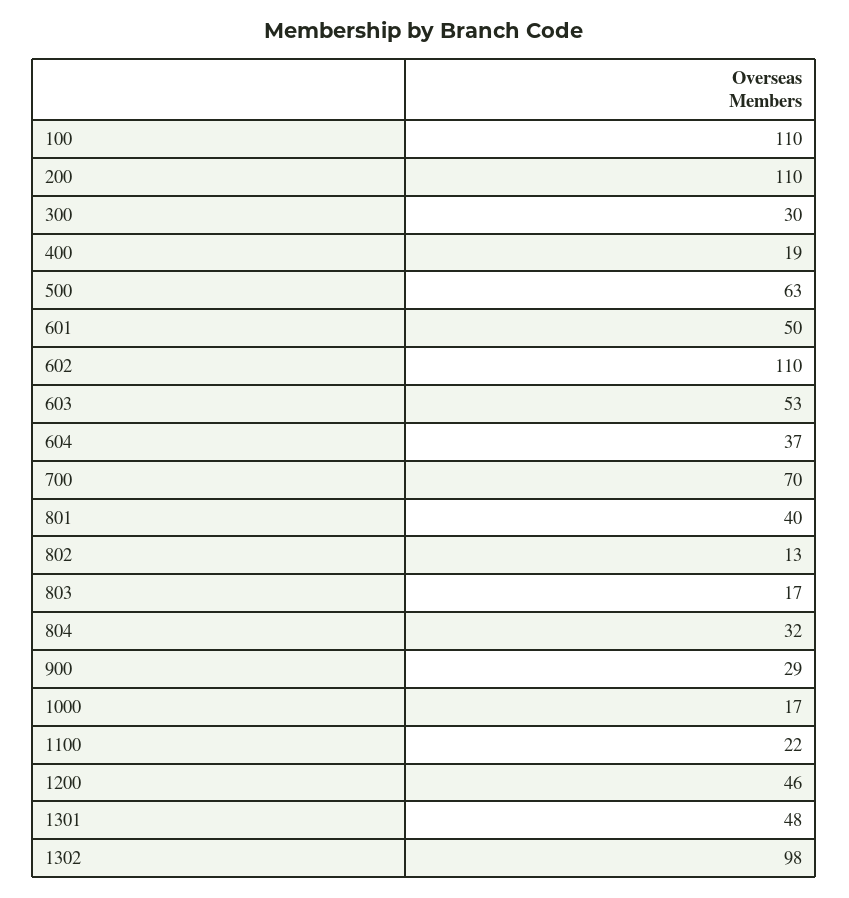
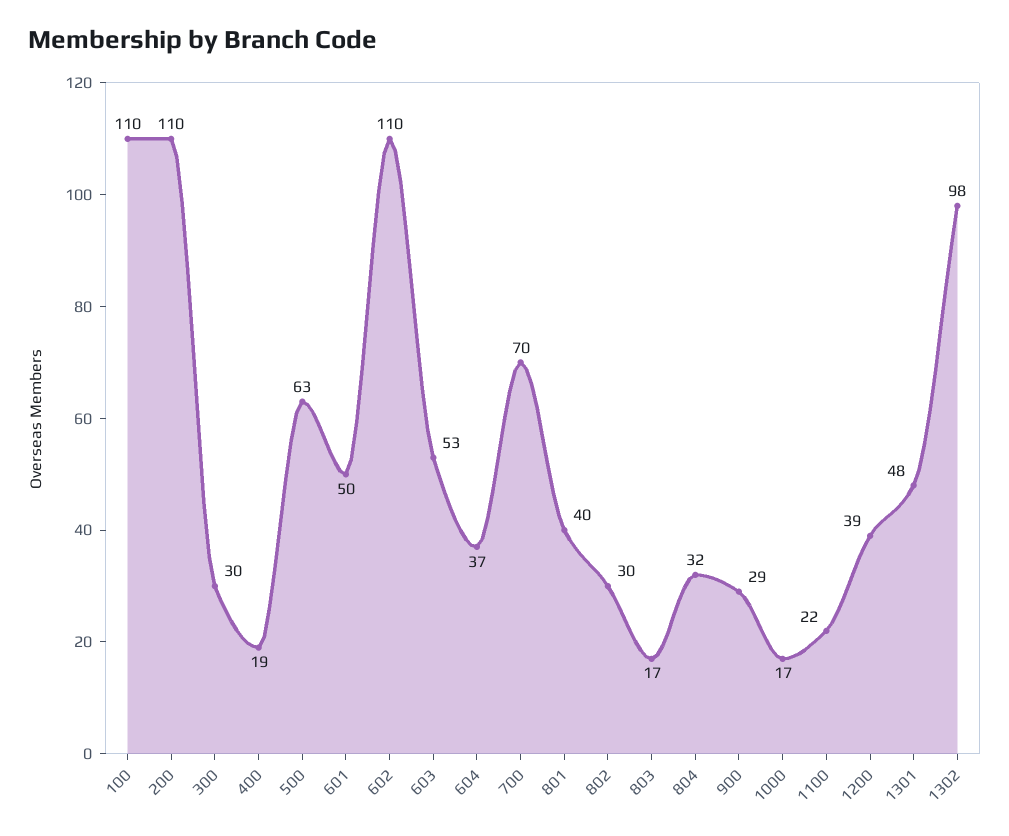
802: 13 -> 30
1200: 46 -> 39

